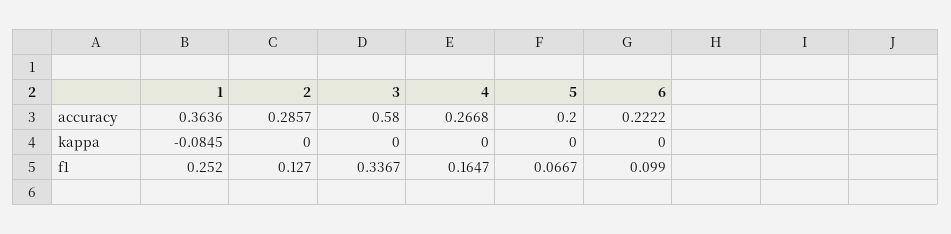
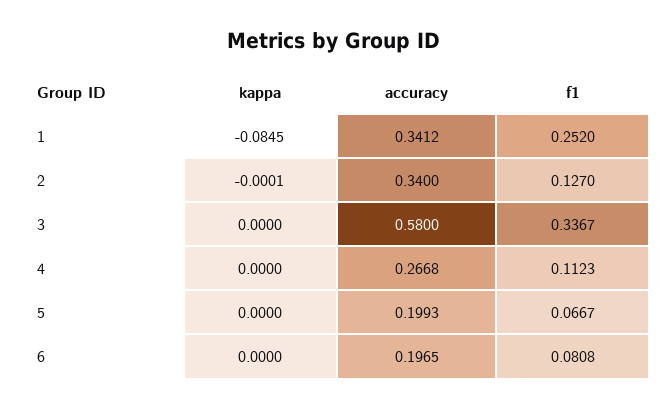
1, accuracy: 0.3636 -> 0.3412
2, accuracy: 0.2857 -> 0.34
5, accuracy: 0.2 -> 0.1993
6, accuracy: 0.2222 -> 0.1965
2, kappa: 0 -> -0.0001
4, f1: 0.1647 -> 0.1123
6, f1: 0.099 -> 0.0808

